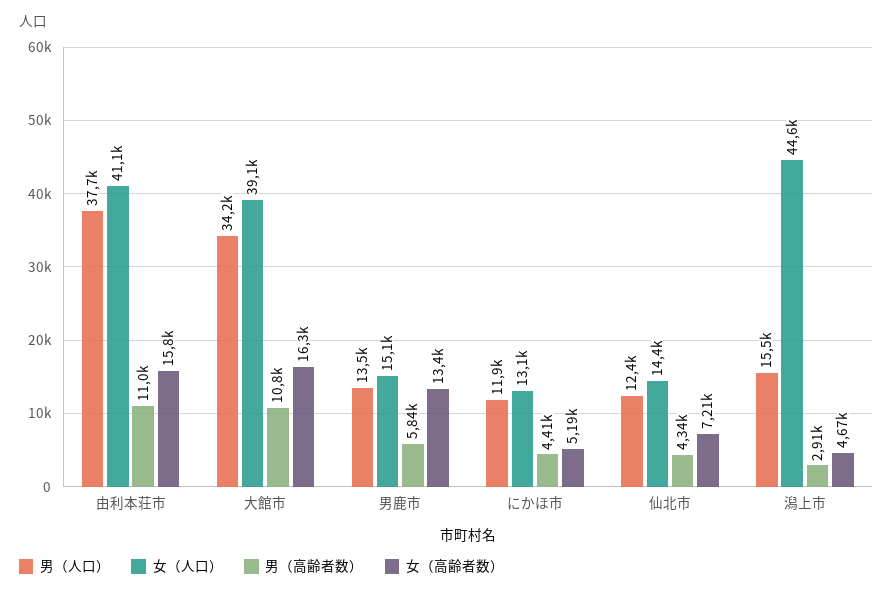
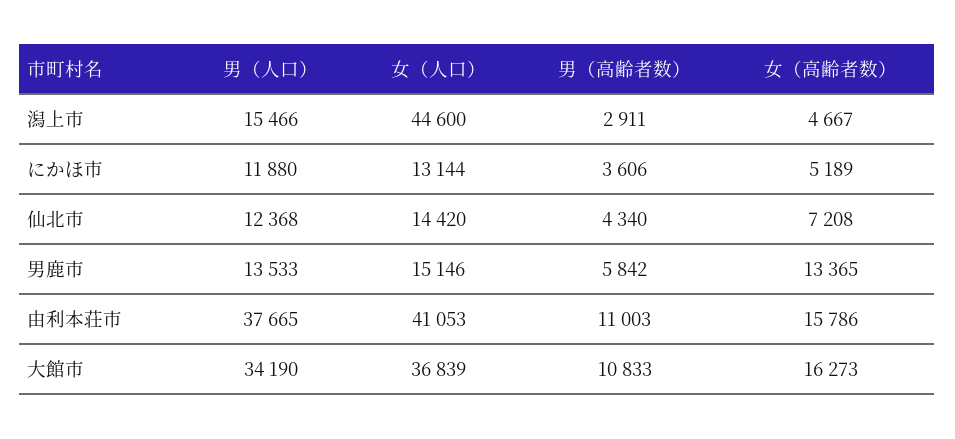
女（人口）, 大館市: 39100 -> 36839
男（高齢者数）, にかほ市: 4410 -> 3606

